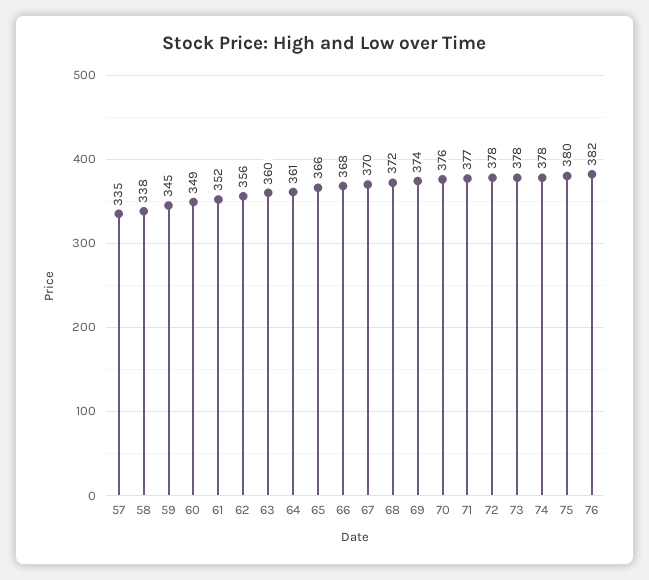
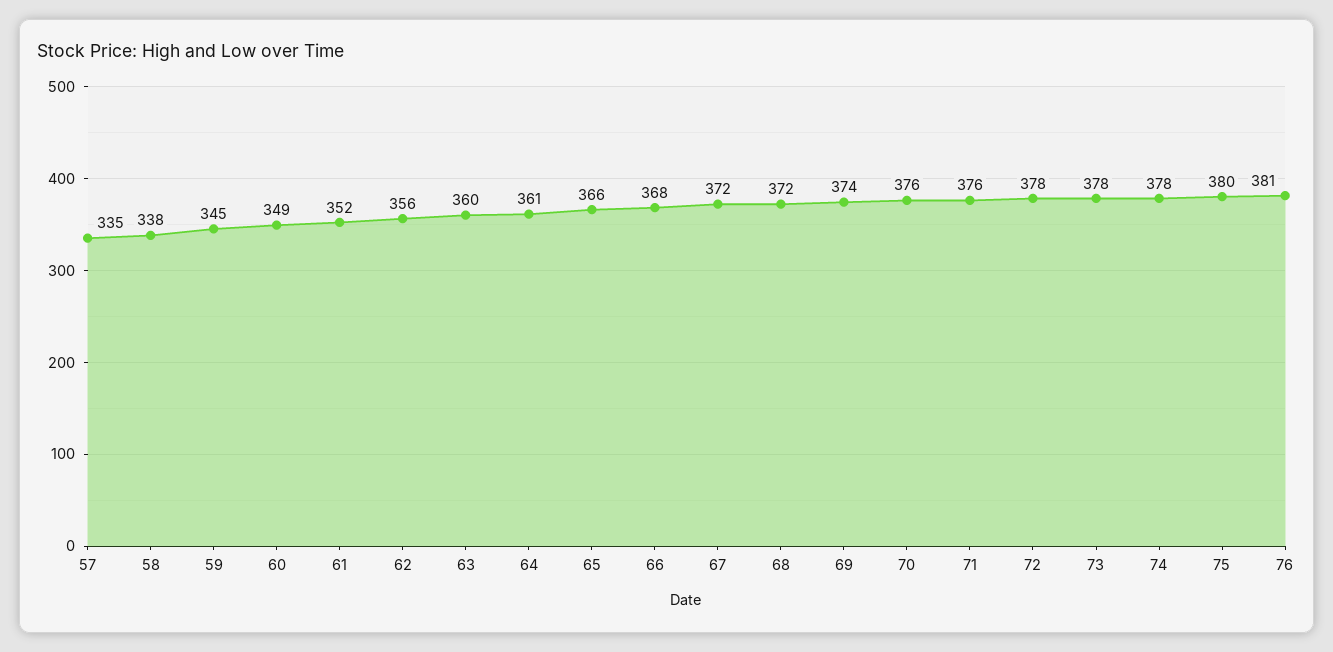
67: 370 -> 372
71: 377 -> 376
76: 382 -> 381

